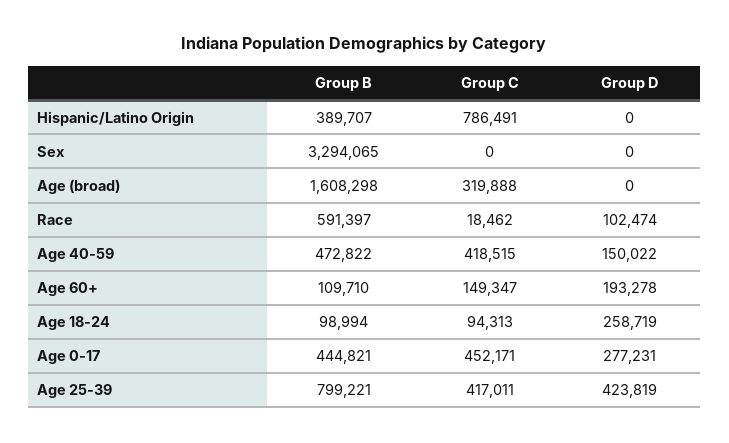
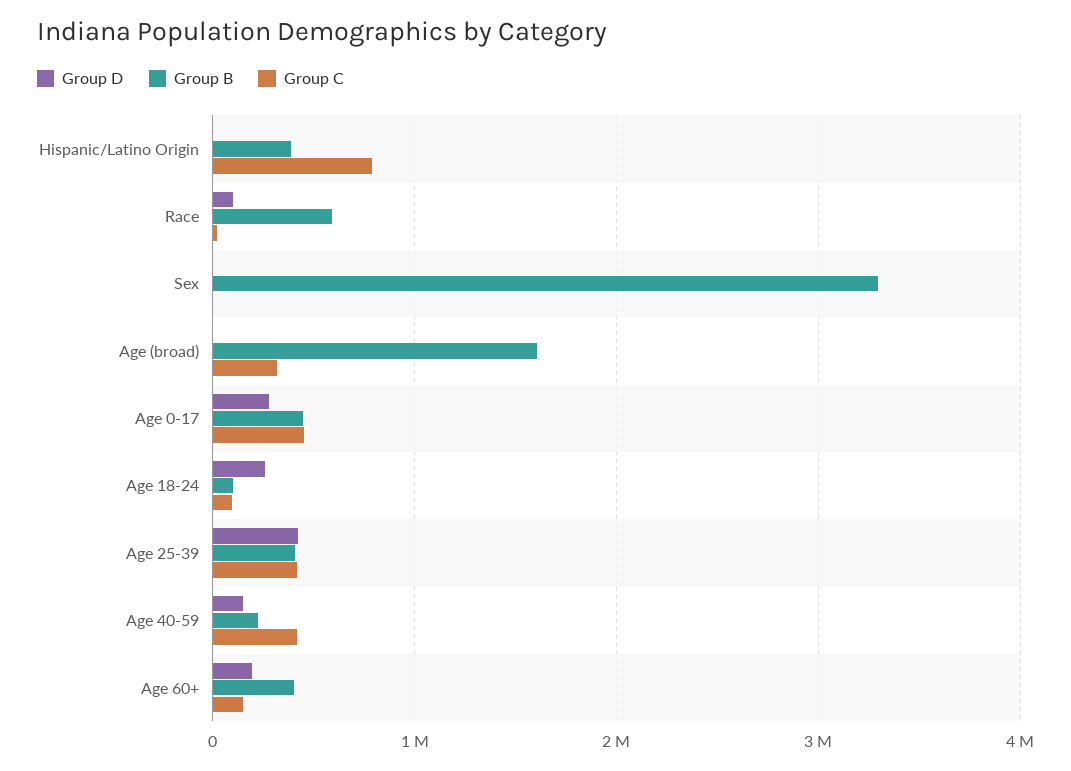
Group B, Age 40-59: 472822 -> 200000
Group B, Age 60+: 109710 -> 400000
Group B, Age 25-39: 799221 -> 400000

